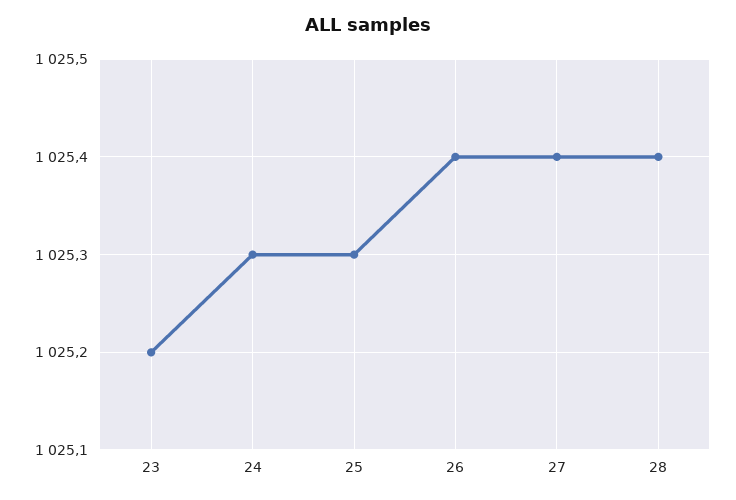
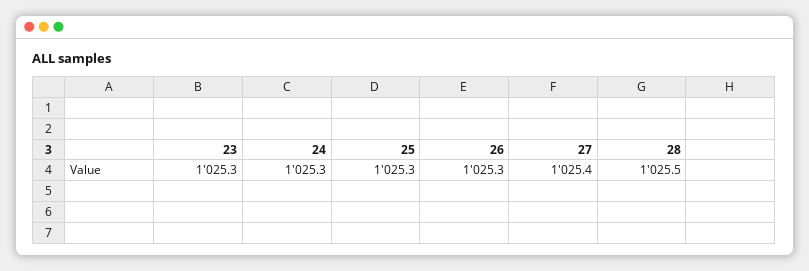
23: 1025.2 -> 1025.3
26: 1025.4 -> 1025.3
28: 1025.4 -> 1025.5

